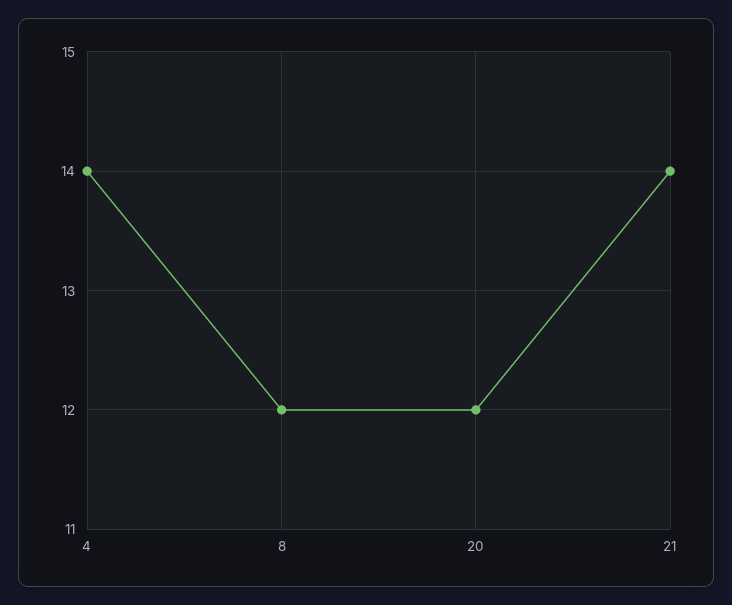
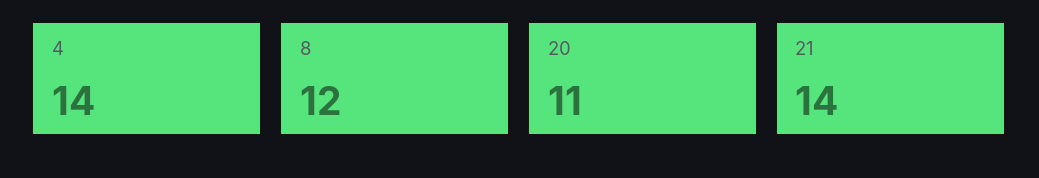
20: 12 -> 11

